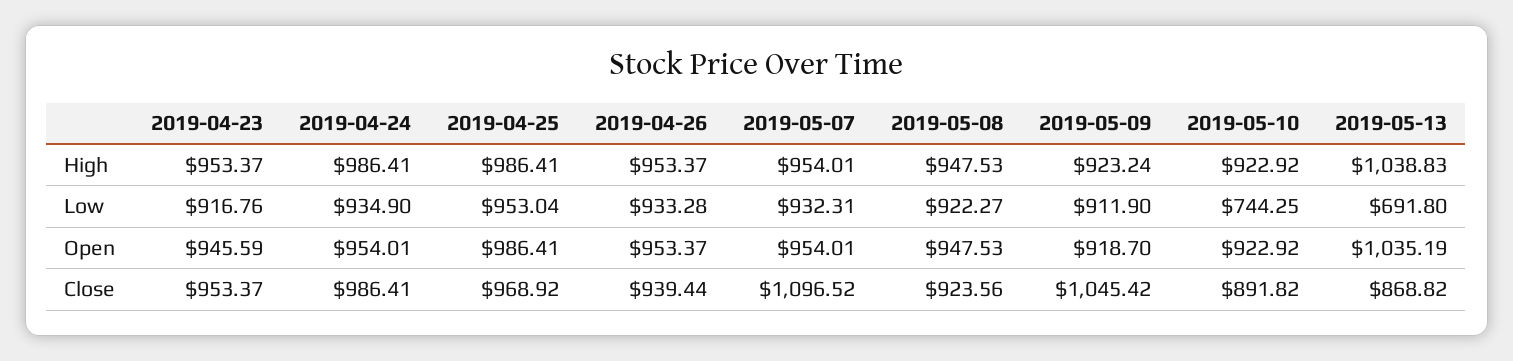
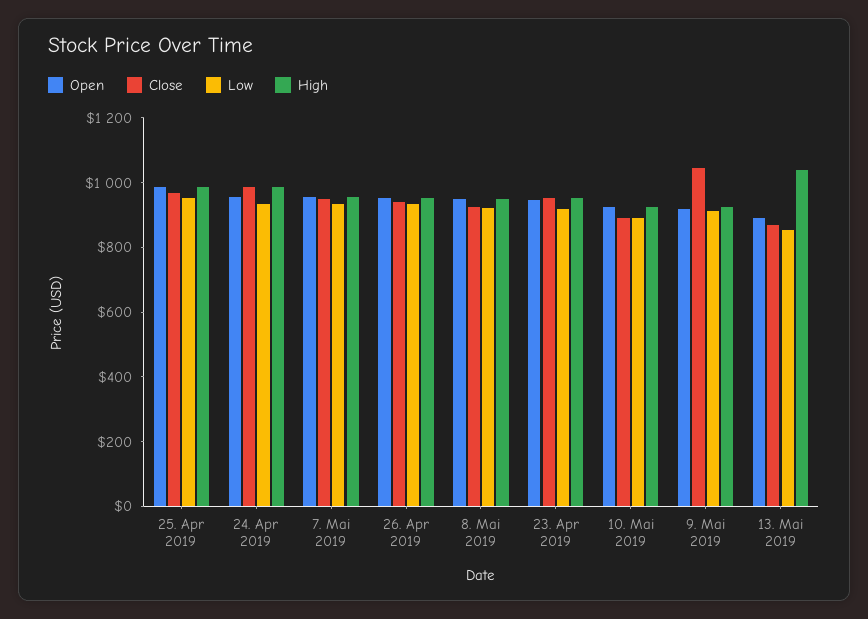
Low, 2019-05-10: 744.25 -> 900
Low, 2019-05-13: 691.8 -> 850
Open, 2019-05-13: 1035.19 -> 900
Close, 2019-05-07: 1096.52 -> 950

